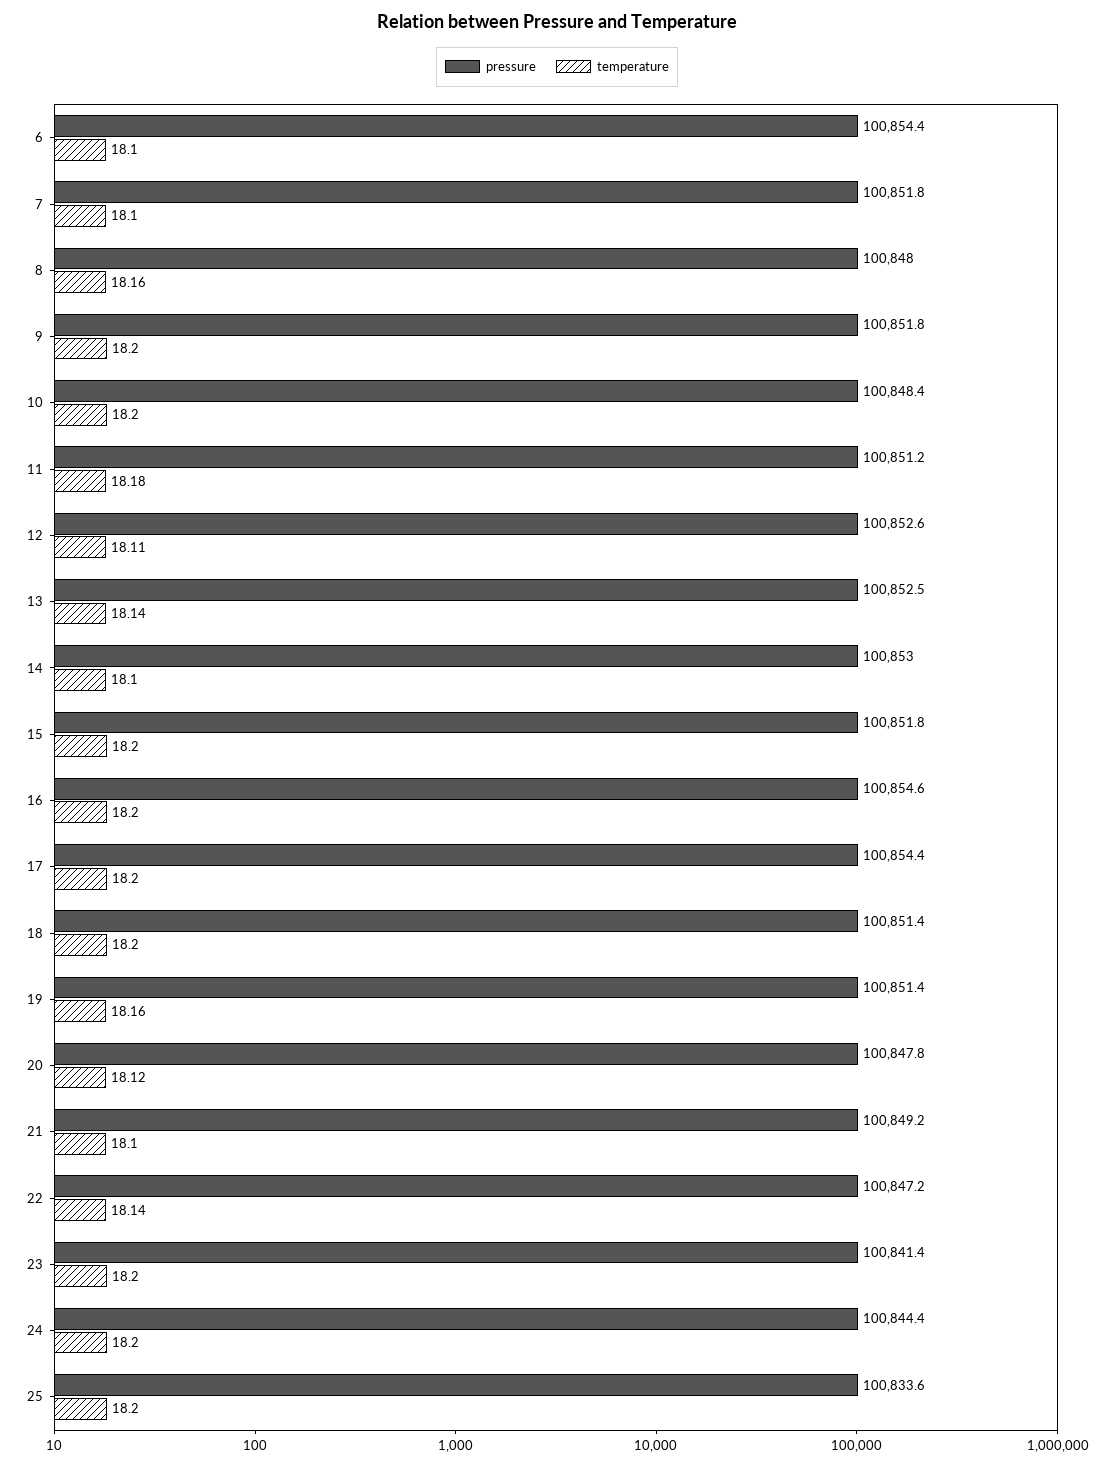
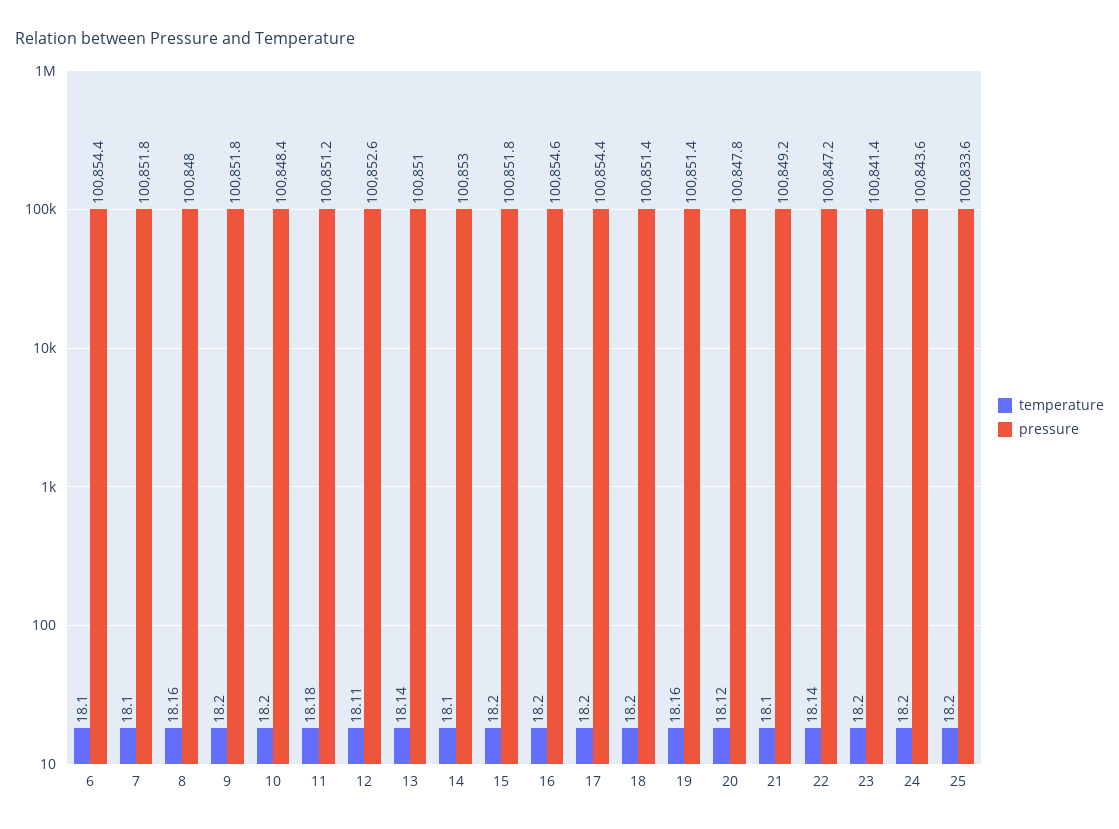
pressure, 13: 100852.5 -> 100851
pressure, 24: 100844.4 -> 100843.6

